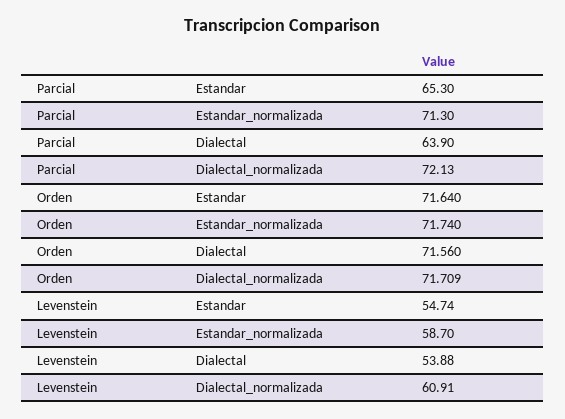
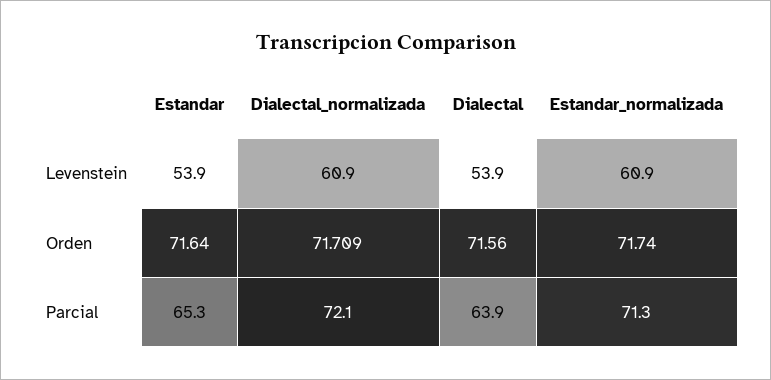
Levenstein, Estandar: 54.74 -> 53.9
Levenstein, Estandar_normalizada: 58.7 -> 60.9

